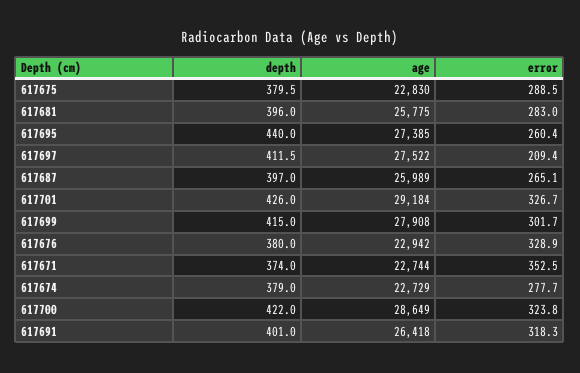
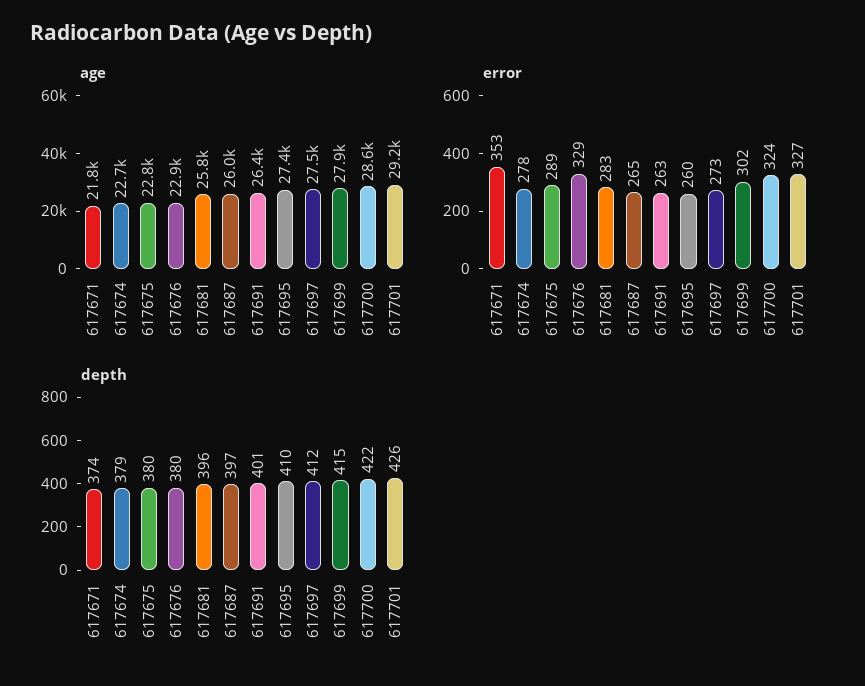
depth, 617695: 440 -> 410
error, 617697: 209.4 -> 273
age, 617671: 22744 -> 21800
error, 617691: 318.3 -> 263

